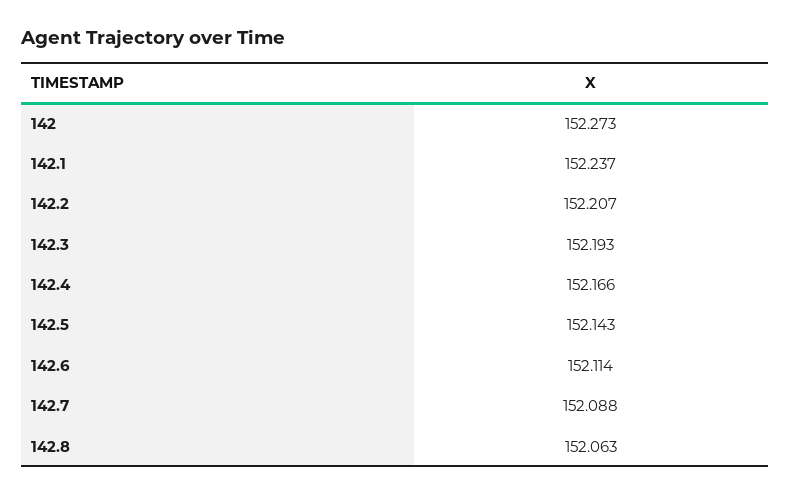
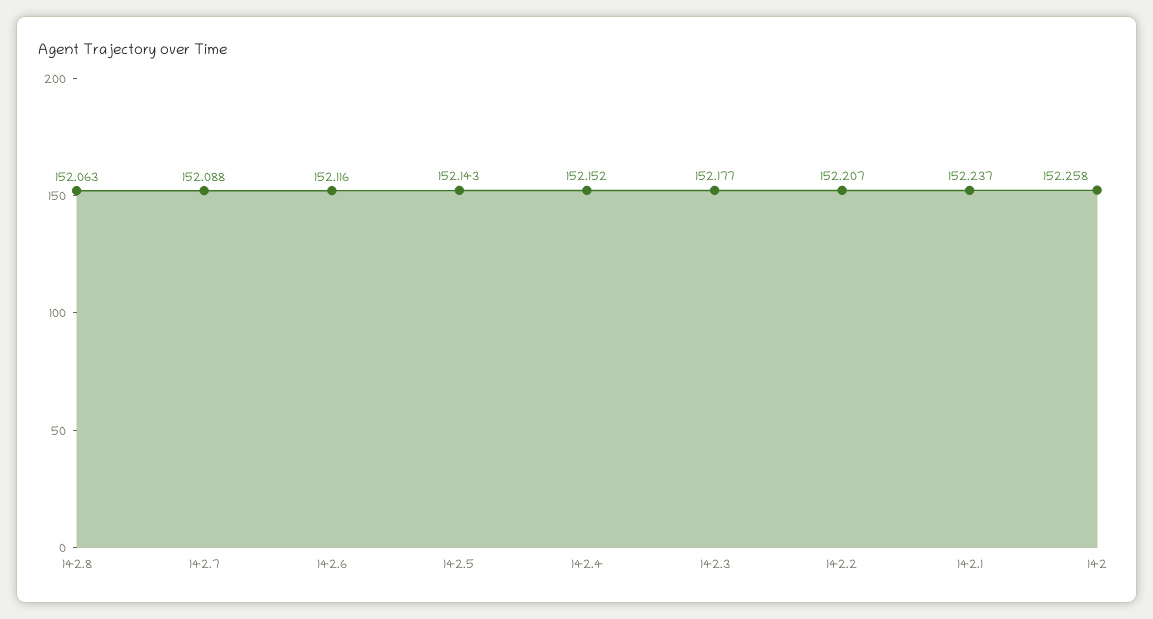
142: 152.273 -> 152.258
142.3: 152.193 -> 152.177
142.4: 152.166 -> 152.152
142.6: 152.114 -> 152.116

